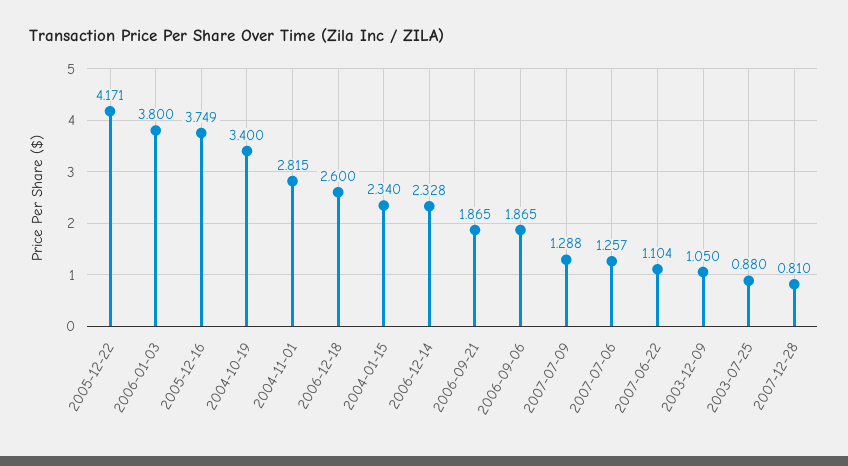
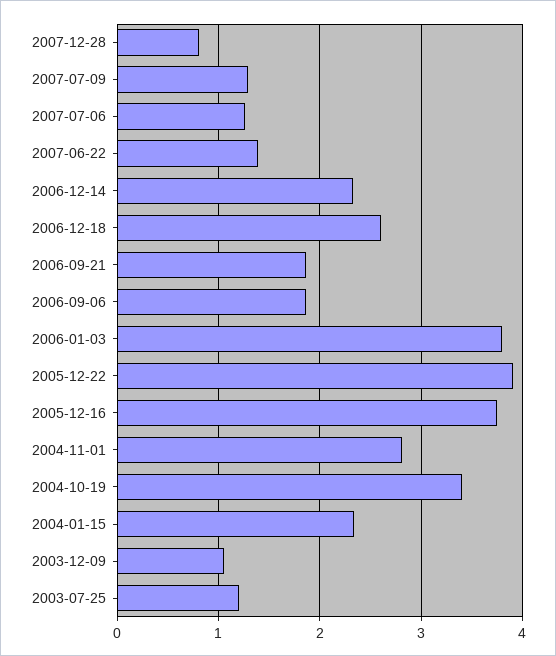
2005-12-22: 4.171 -> 3.9
2007-06-22: 1.104 -> 1.4
2003-07-25: 0.88 -> 1.2

